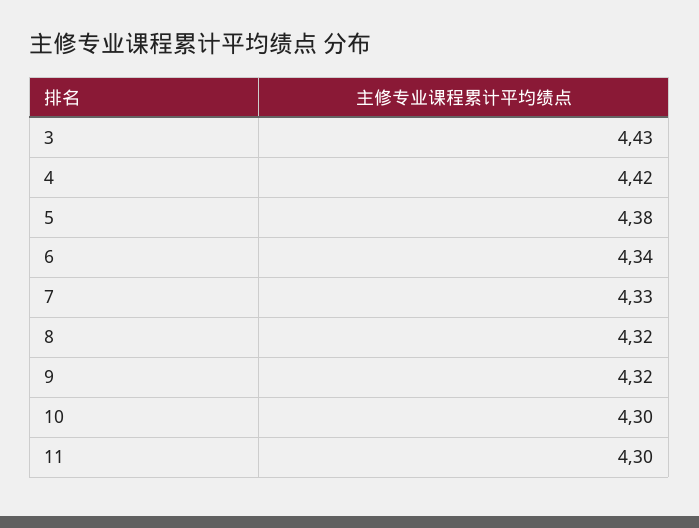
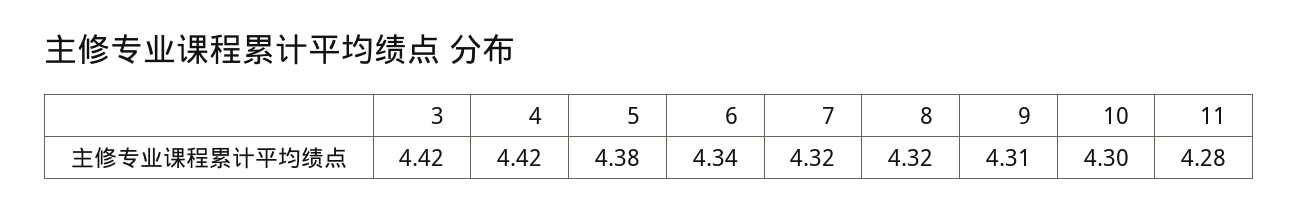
3: 4.43 -> 4.42
7: 4.33 -> 4.32
9: 4.32 -> 4.31
11: 4.3 -> 4.28

